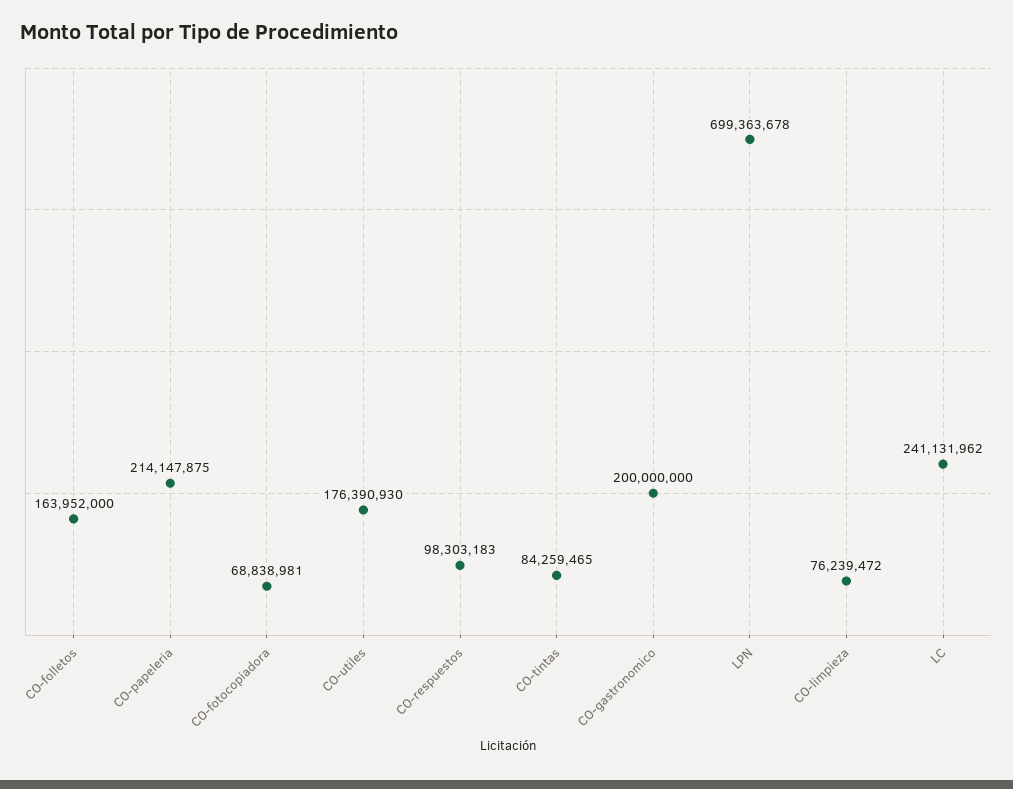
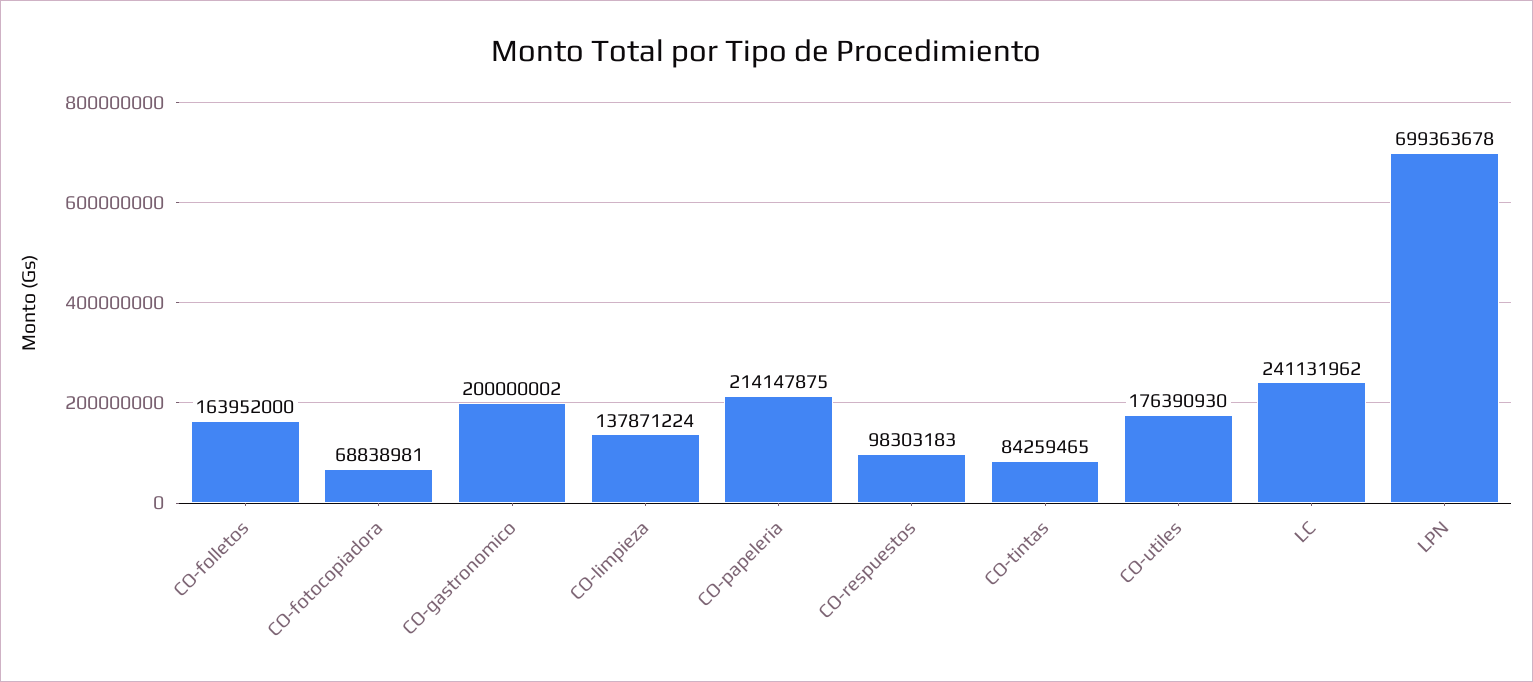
CO-gastronomico: 200000000 -> 200000002
CO-limpieza: 76239472 -> 137871224

